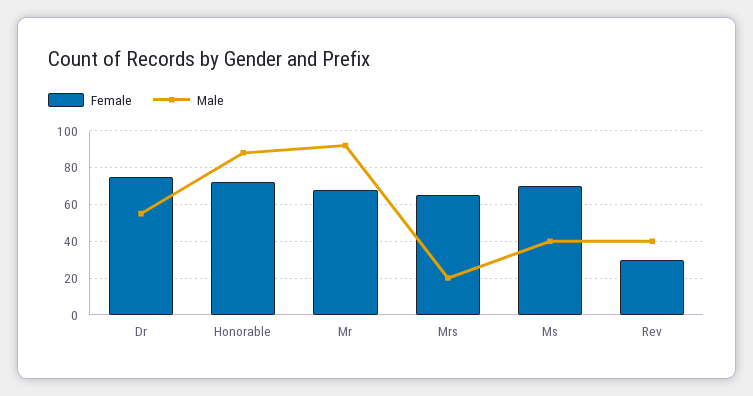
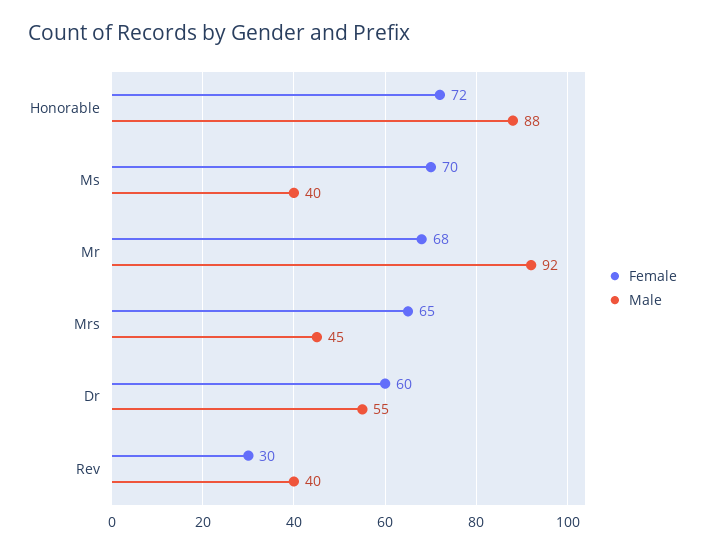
Female, Dr: 75 -> 60
Male, Mrs: 20 -> 45

